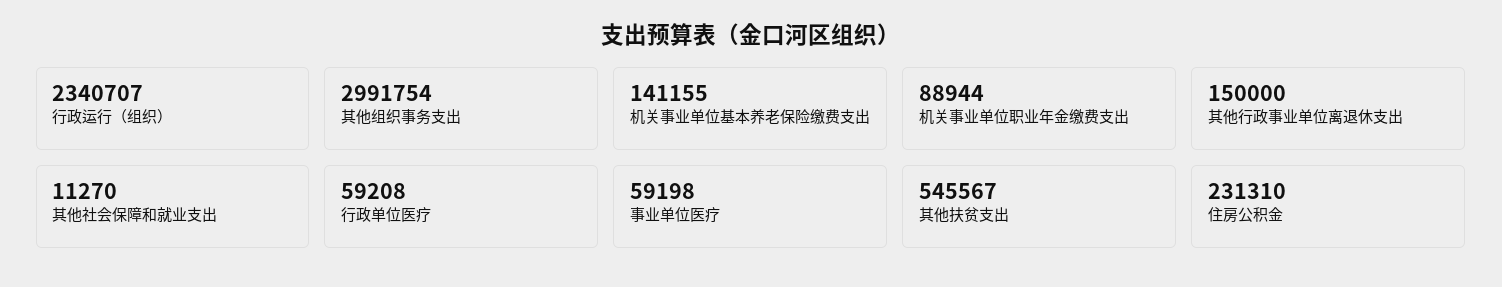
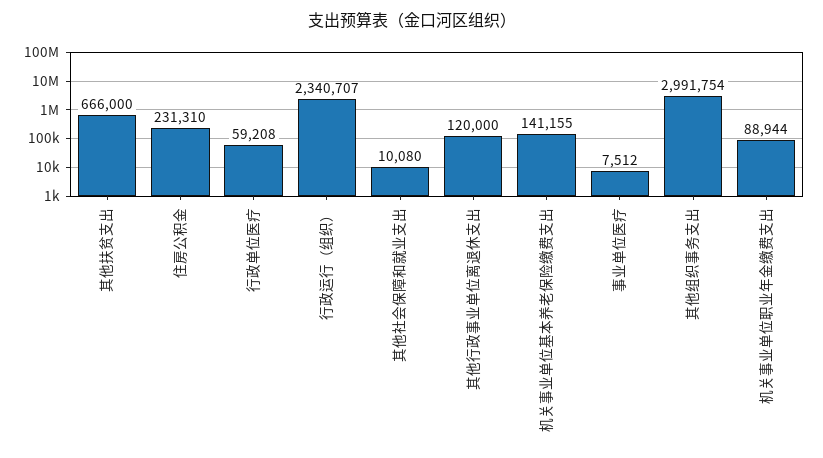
其他行政事业单位离退休支出: 150000 -> 120000
其他社会保障和就业支出: 11270 -> 10080
事业单位医疗: 59198 -> 7512
其他扶贫支出: 545567 -> 666000

